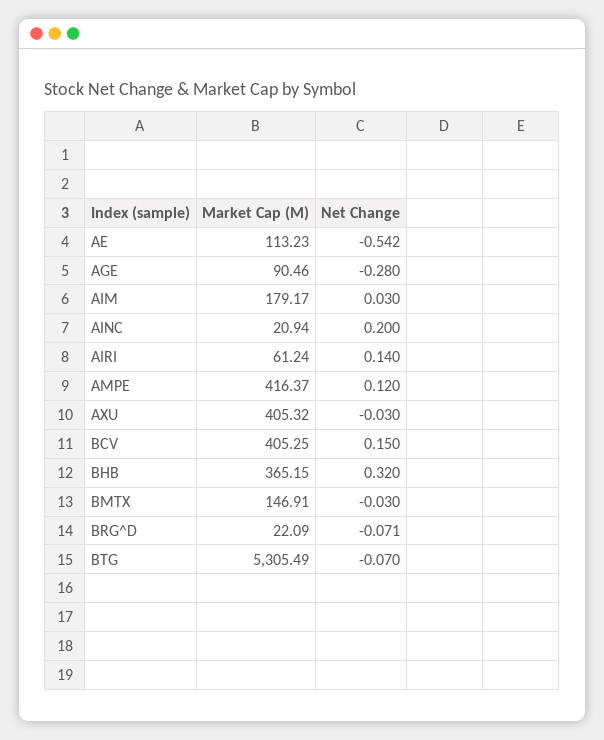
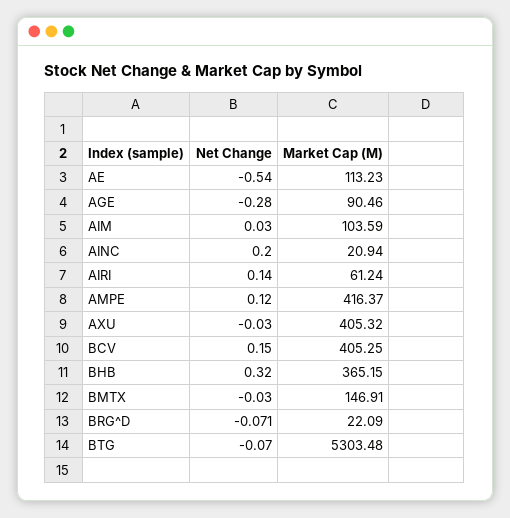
Net Change, AE: -0.542 -> -0.54
Market Cap (M), AIM: 179.17 -> 103.59
Market Cap (M), BTG: 5305.49 -> 5303.48

